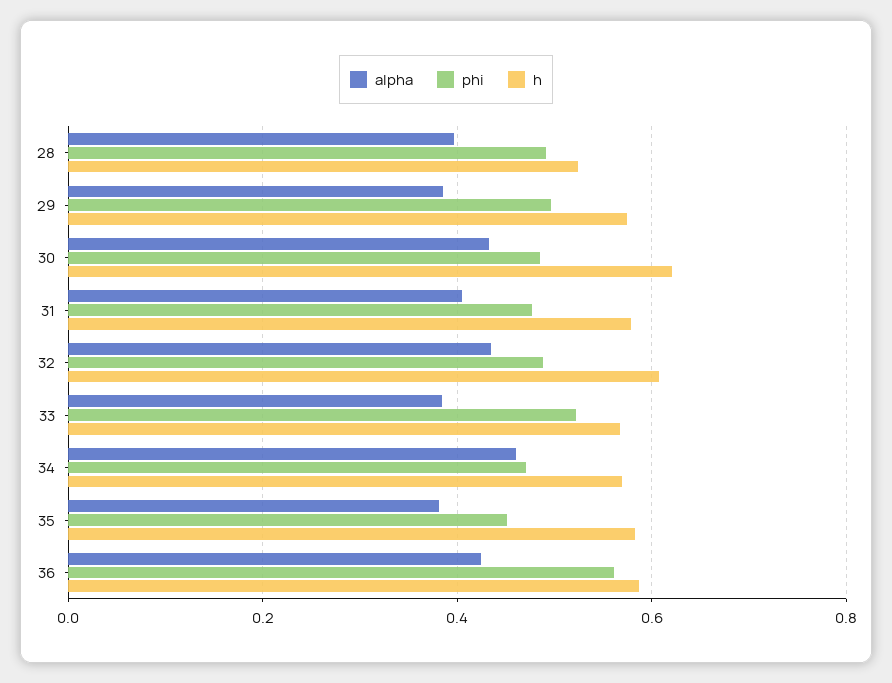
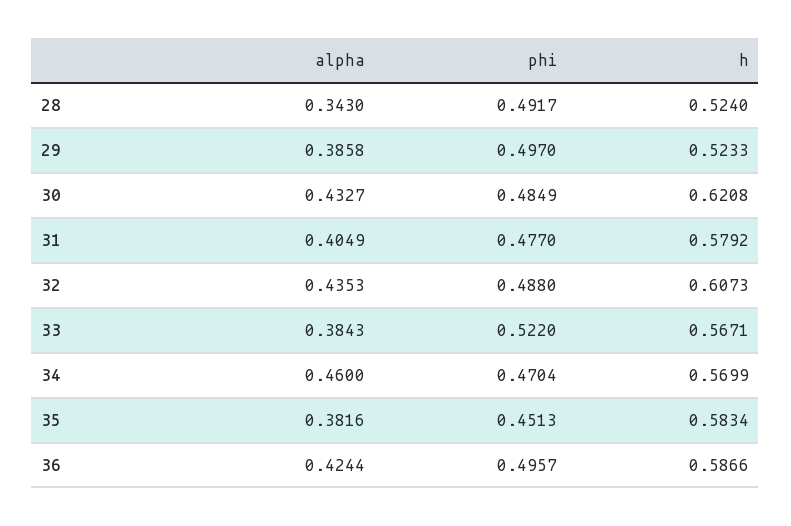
alpha, 28: 0.4 -> 0.343
h, 29: 0.58 -> 0.5233
phi, 36: 0.56 -> 0.4957

